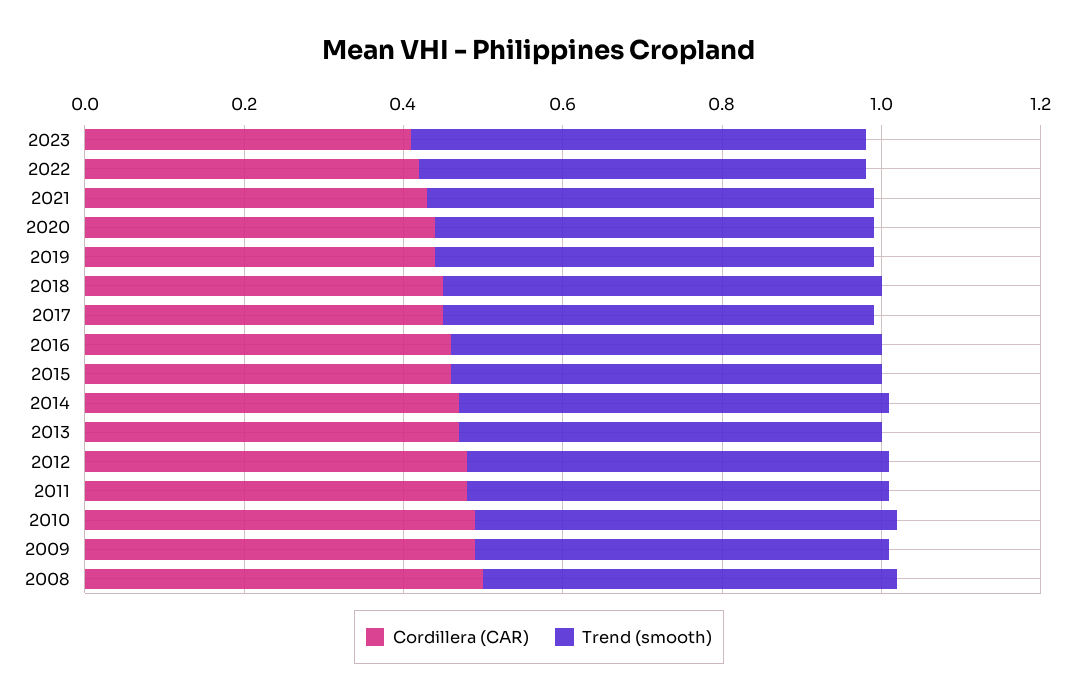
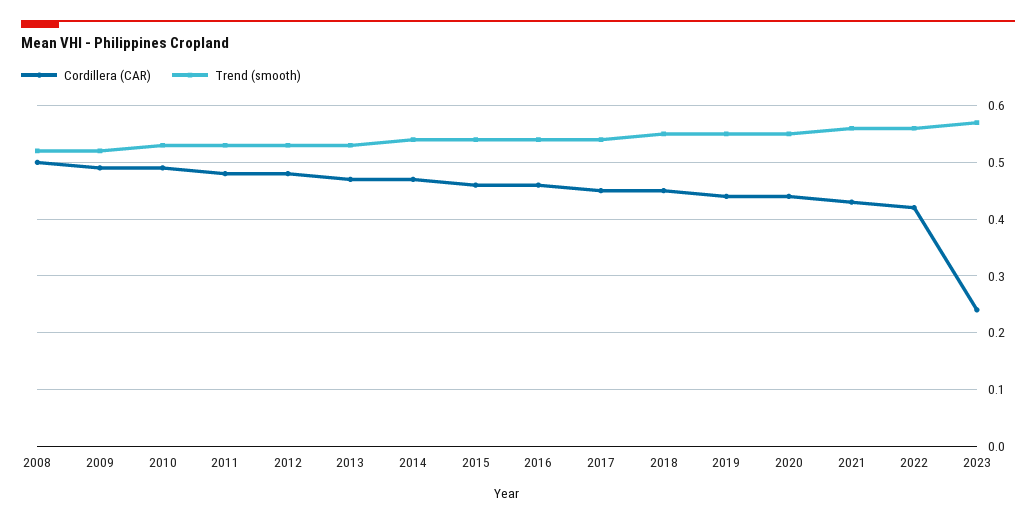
Cordillera (CAR), 2023: 0.4 -> 0.25

